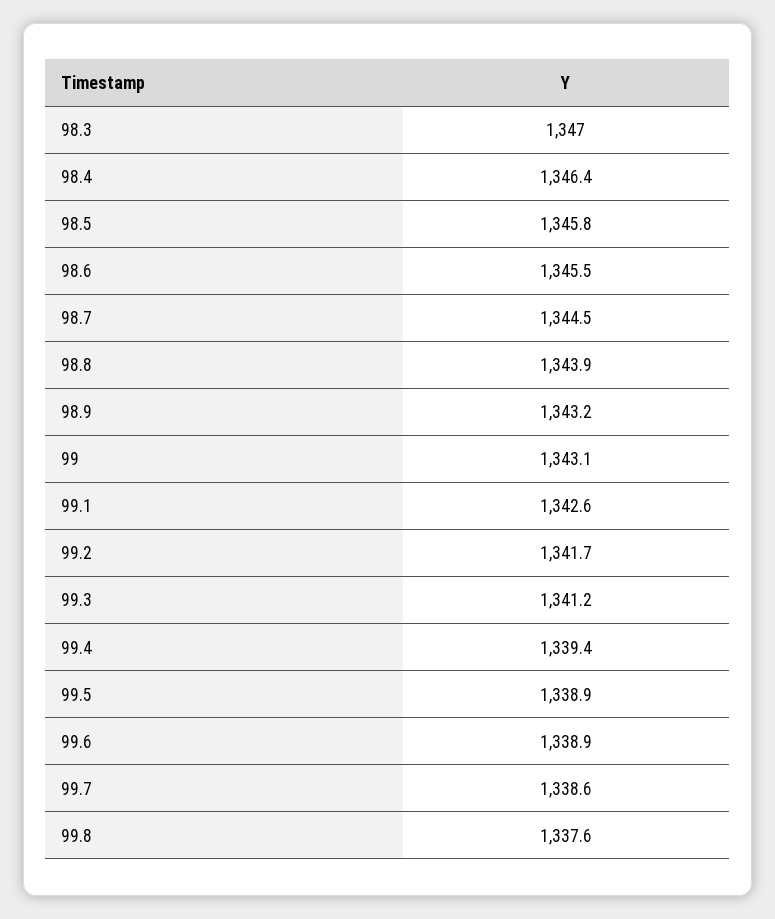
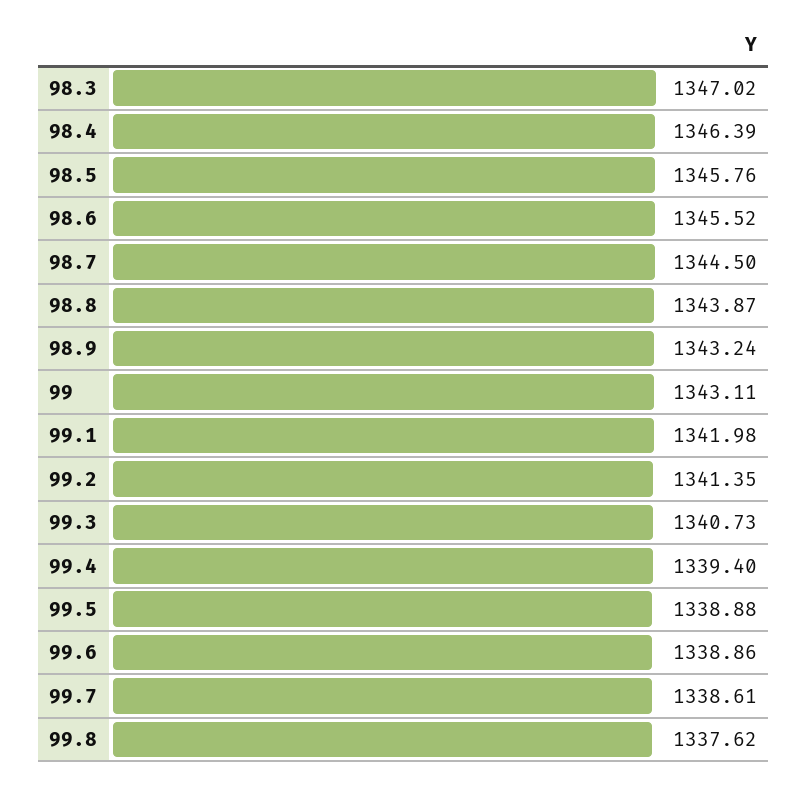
99.1: 1342.6 -> 1341.98
99.2: 1341.7 -> 1341.35
99.3: 1341.2 -> 1340.73

